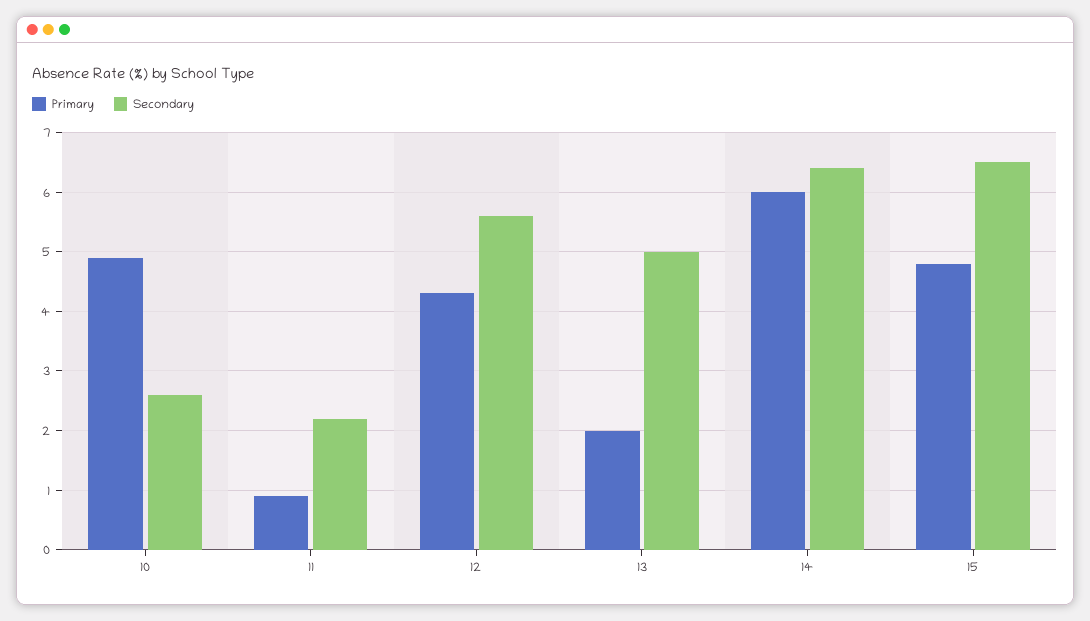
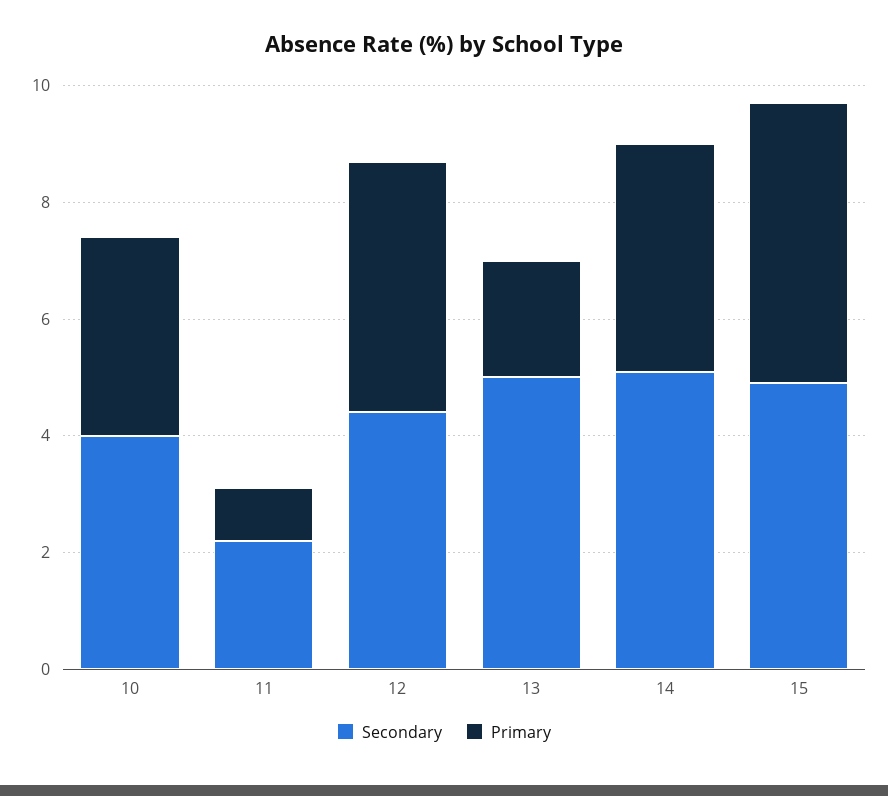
Primary, 10: 5 -> 3.5
Secondary, 10: 2.5 -> 4
Secondary, 12: 5.5 -> 4.5
Primary, 14: 6 -> 4
Secondary, 14: 6.5 -> 5
Secondary, 15: 6.5 -> 5

